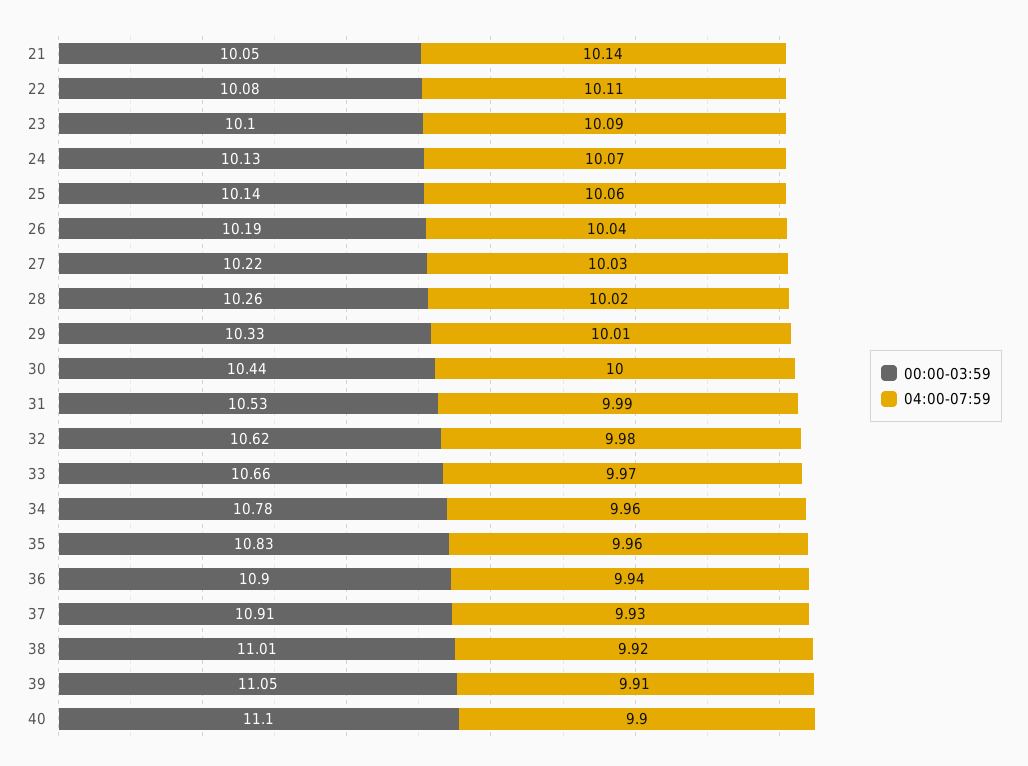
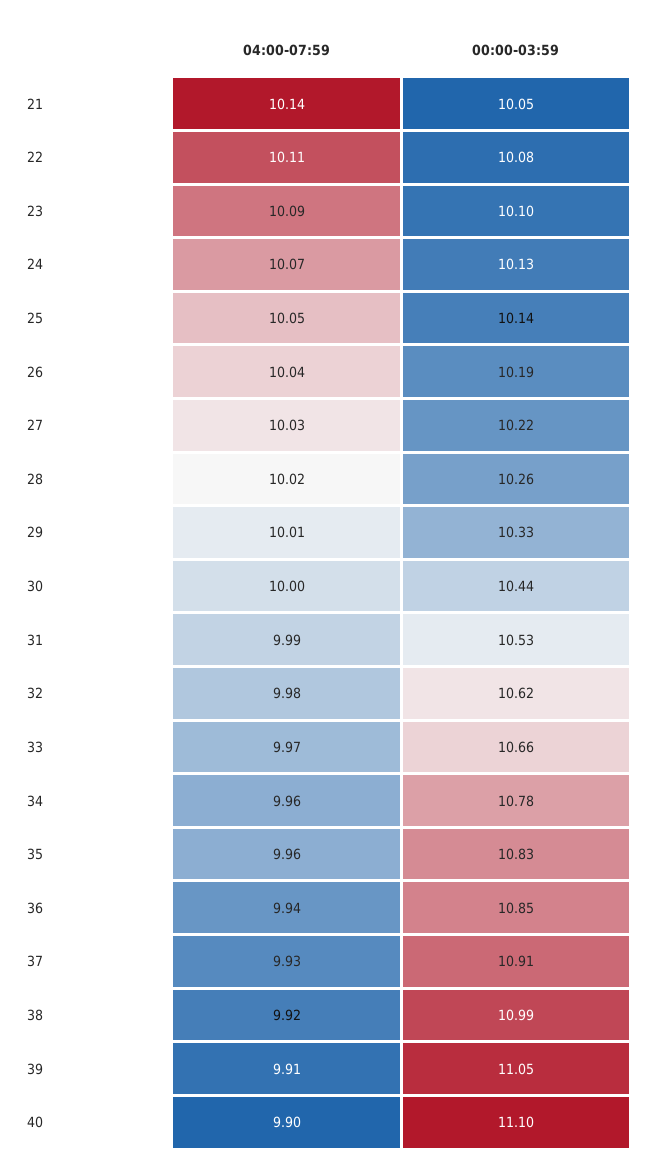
04:00-07:59, 25: 10.06 -> 10.05
00:00-03:59, 36: 10.9 -> 10.85
00:00-03:59, 38: 11.01 -> 10.99

